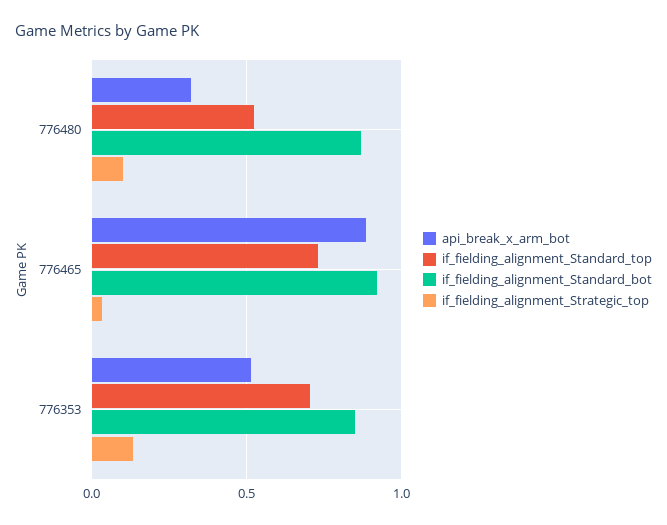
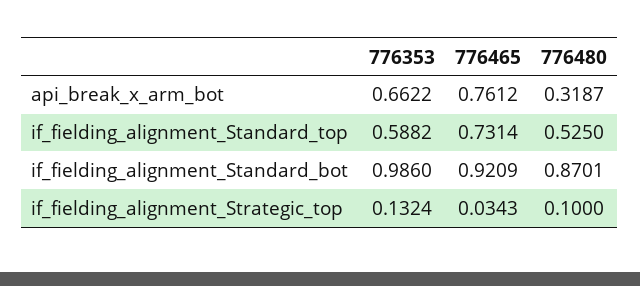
api_break_x_arm_bot, 776465: 0.9 -> 0.7612
api_break_x_arm_bot, 776353: 0.5 -> 0.6622
if_fielding_alignment_Standard_top, 776353: 0.7 -> 0.5882
if_fielding_alignment_Standard_bot, 776353: 0.85 -> 0.986

